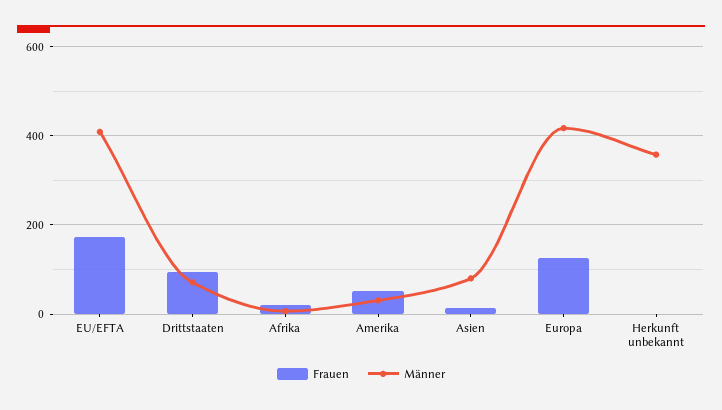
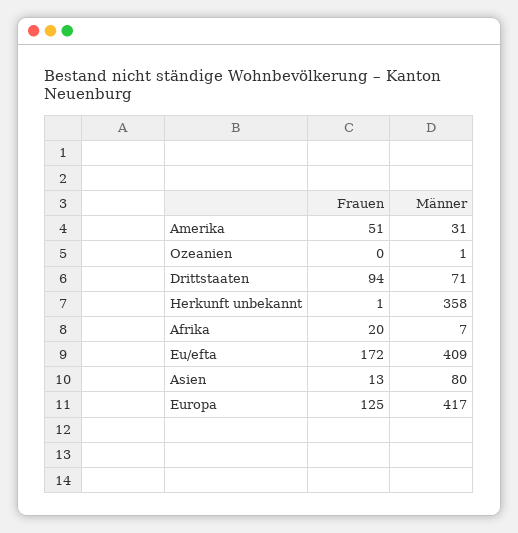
Frauen, Ozeanien: none -> 0
Männer, Ozeanien: none -> 1

